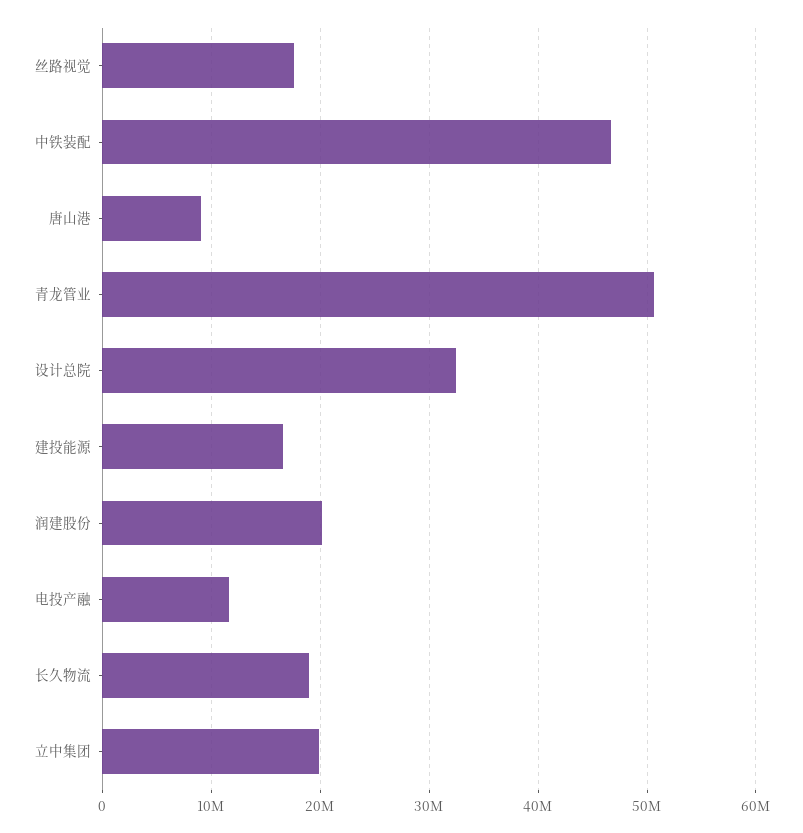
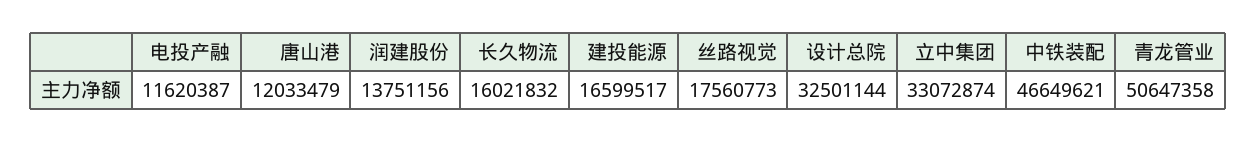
唐山港: 9000000 -> 12033479
润建股份: 20000000 -> 13751156
长久物流: 19000000 -> 16021832
立中集团: 20000000 -> 33072874

